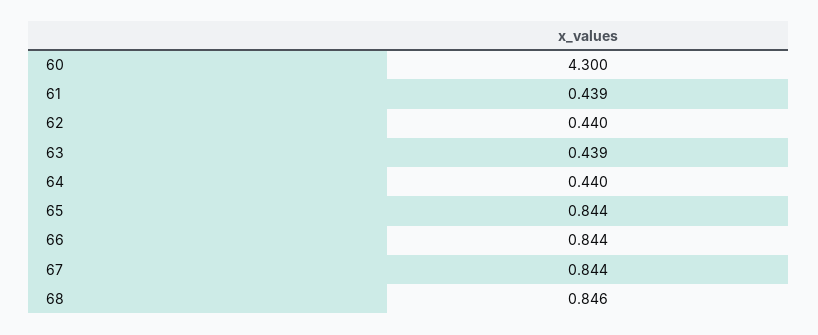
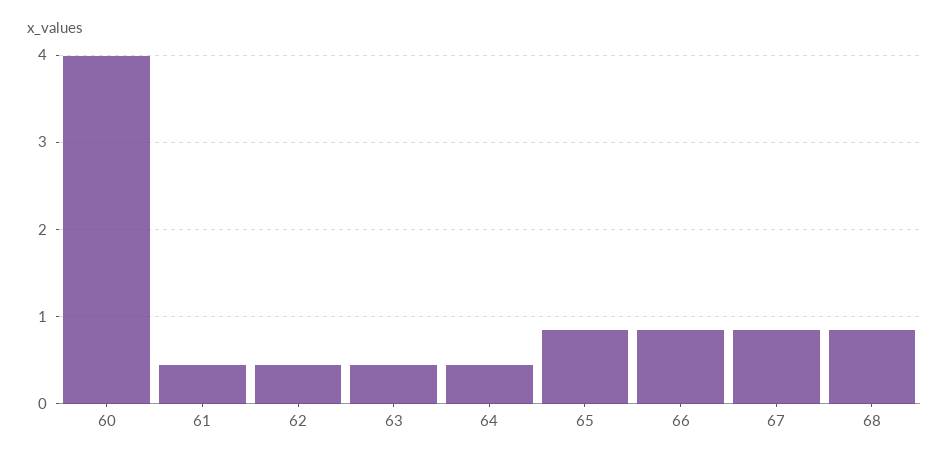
60: 4.3 -> 4

